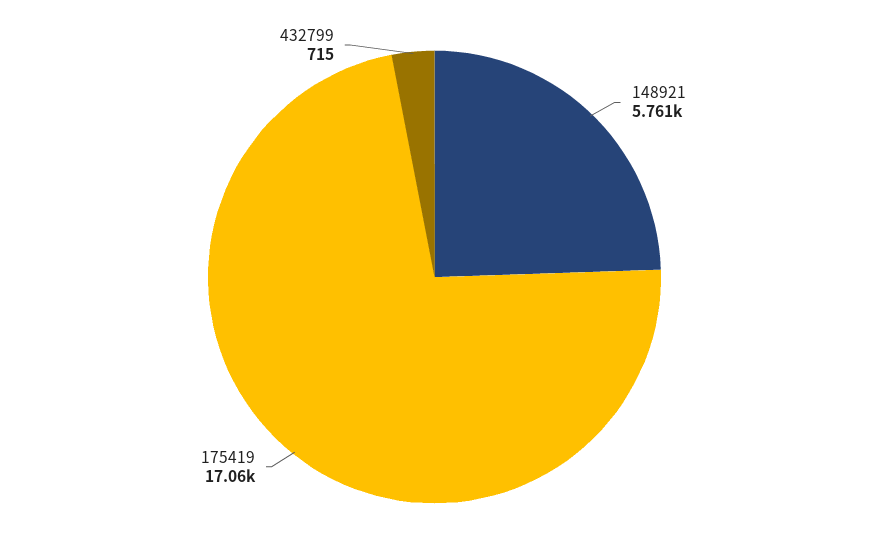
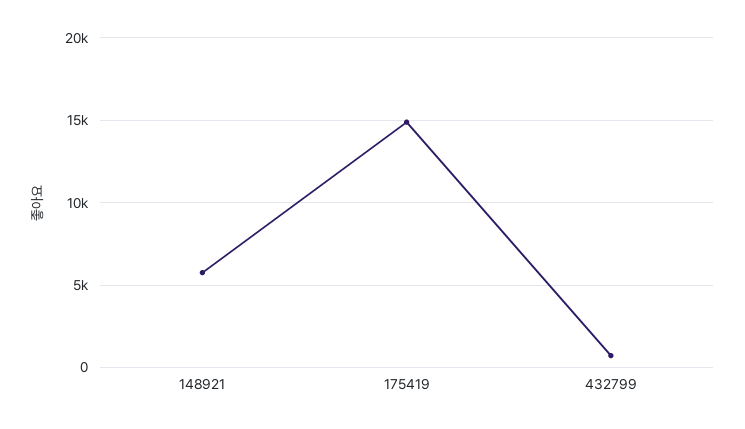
175419: 17060 -> 15000

